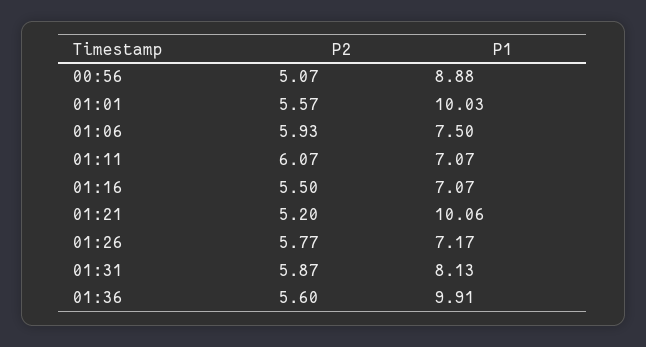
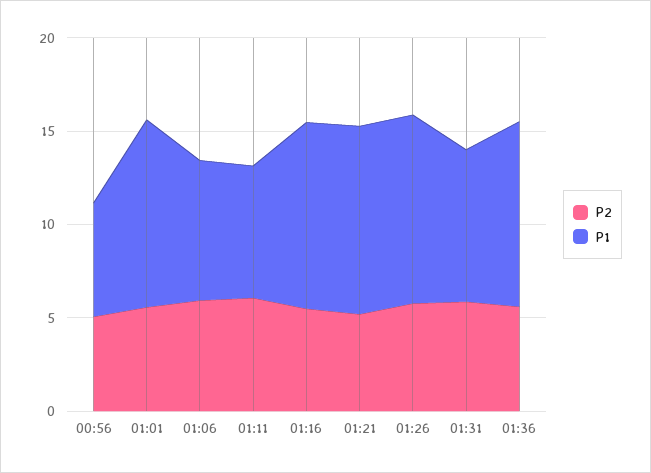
P1, 00:56: 8.88 -> 6
P1, 01:16: 7.07 -> 10
P1, 01:26: 7.17 -> 10

